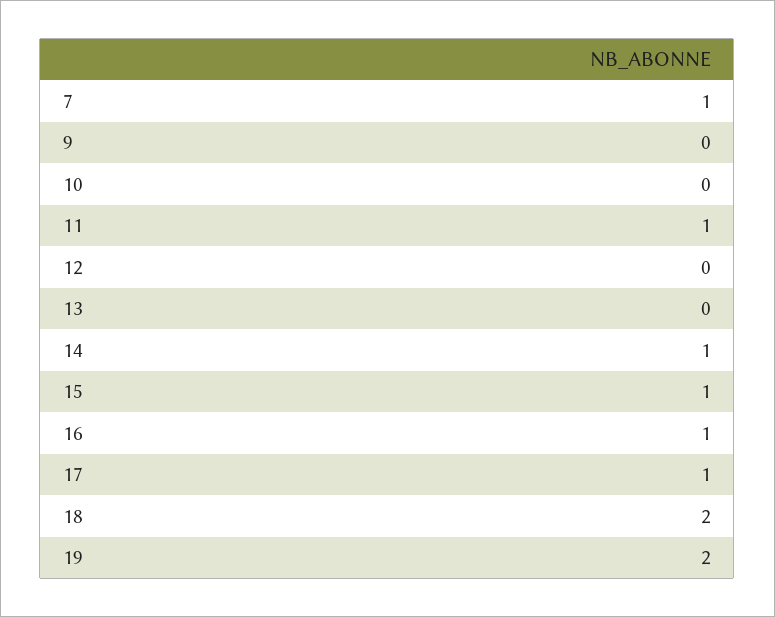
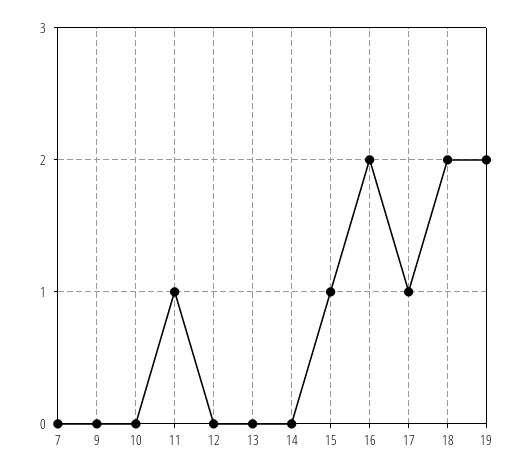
7: 1 -> 0
14: 1 -> 0
16: 1 -> 2

